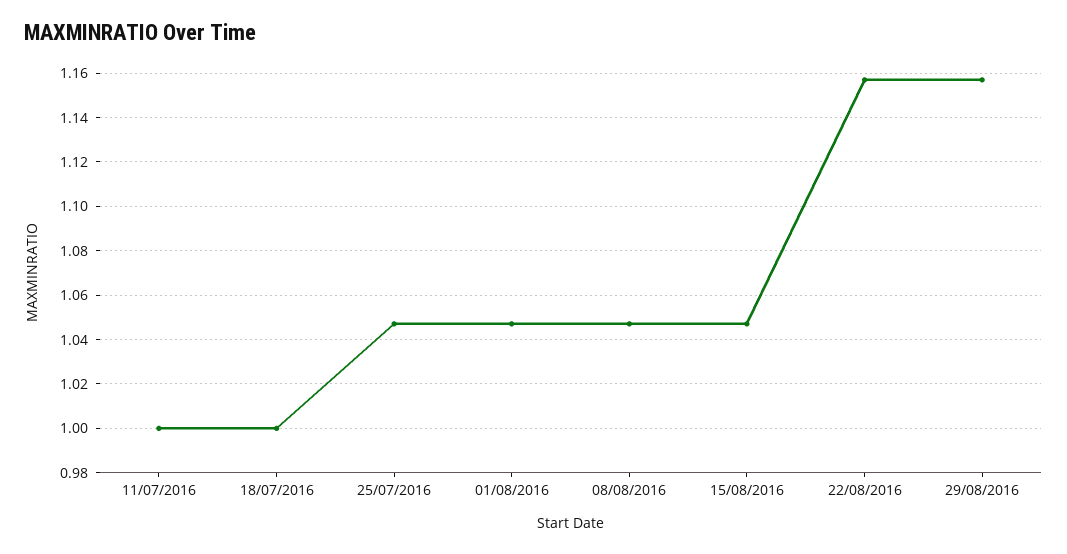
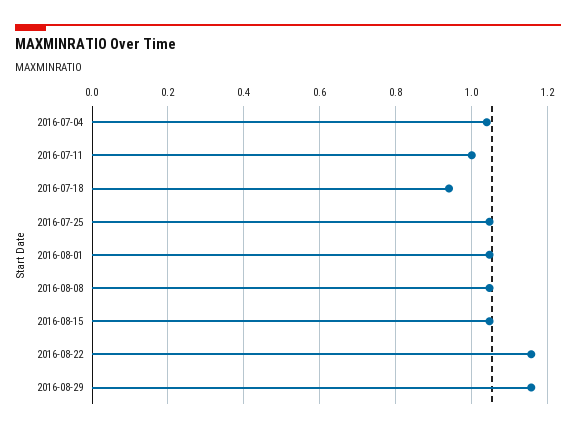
18/07/2016: 1 -> 0.94
2016-07-04: none -> 1.04

